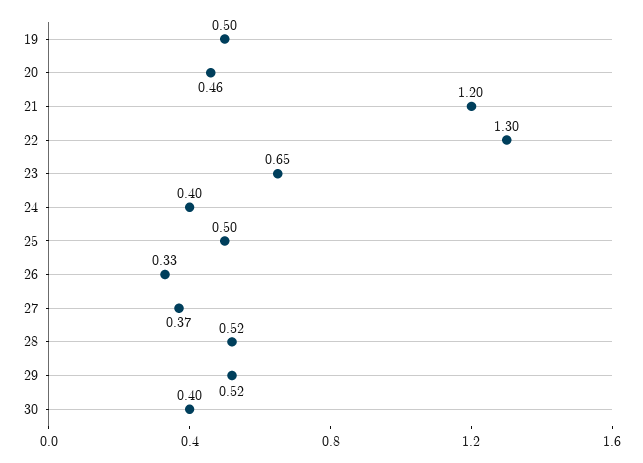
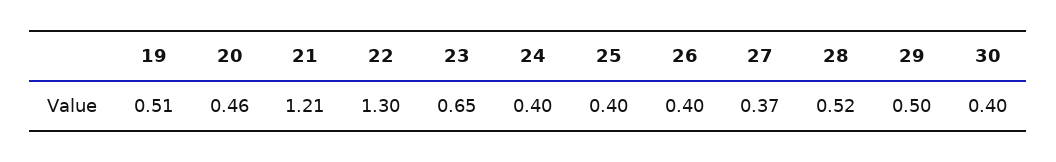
19: 0.5 -> 0.51
21: 1.2 -> 1.21
25: 0.5 -> 0.4
26: 0.33 -> 0.4
29: 0.52 -> 0.5

